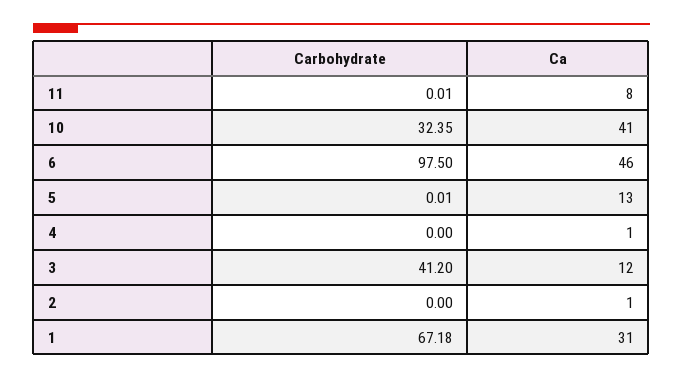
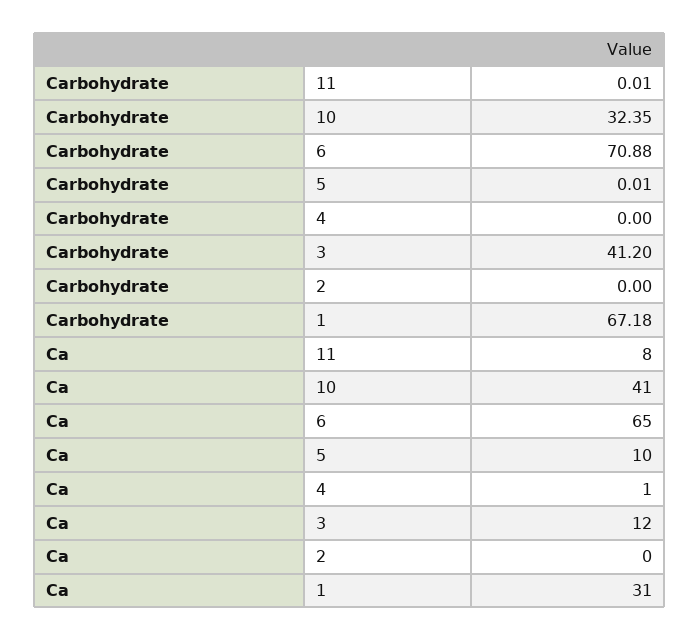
Carbohydrate, 6: 97.5 -> 70.88
Ca, 6: 46 -> 65
Ca, 5: 13 -> 10
Ca, 2: 1 -> 0

